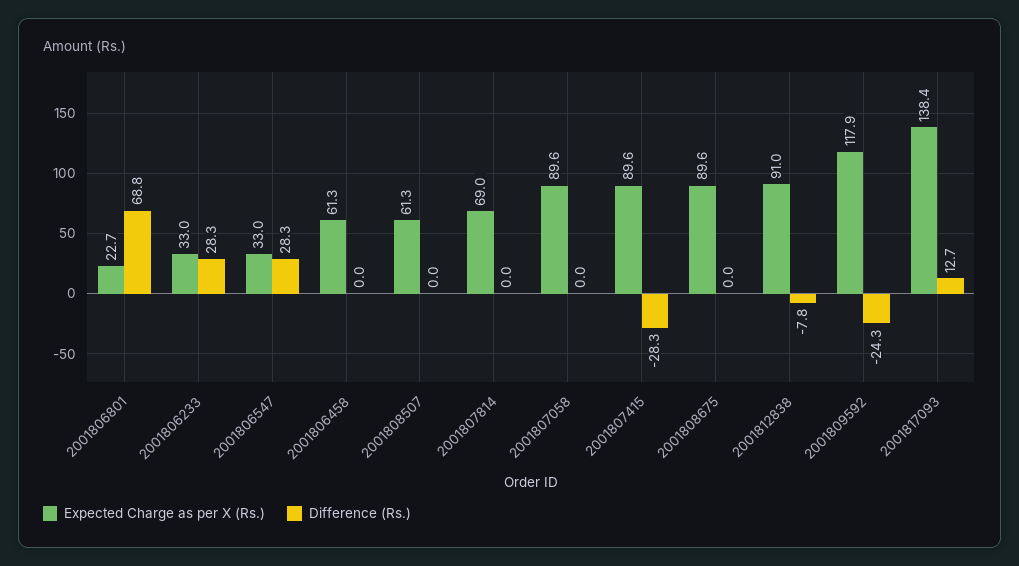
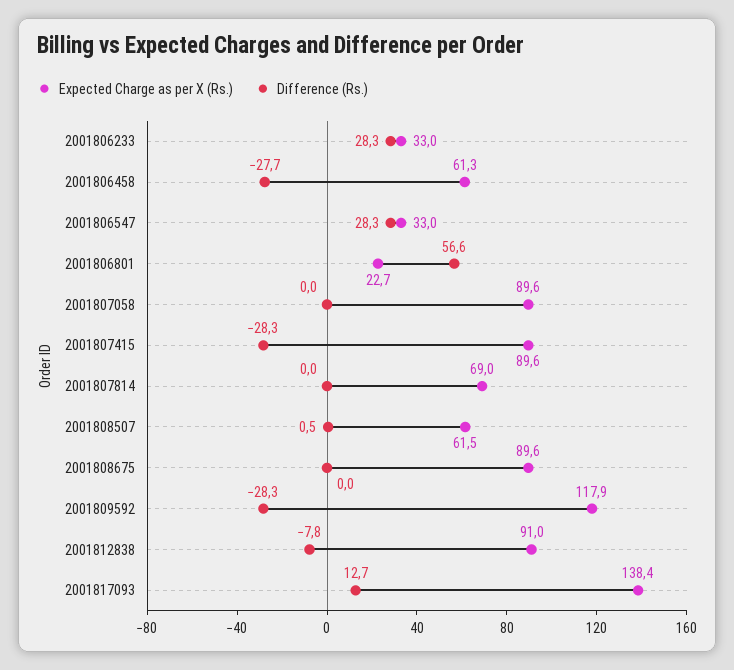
Difference (Rs.), 2001806801: 68.8 -> 56.6
Difference (Rs.), 2001806458: 0 -> -27.7
Expected Charge as per X (Rs.), 2001808507: 61.3 -> 61.5
Difference (Rs.), 2001808507: 0 -> 0.5
Difference (Rs.), 2001809592: -24.3 -> -28.3

